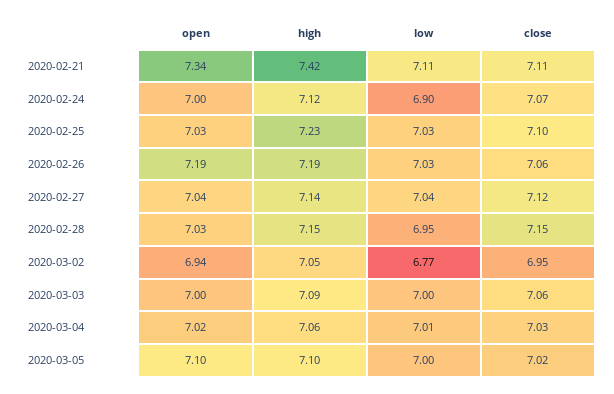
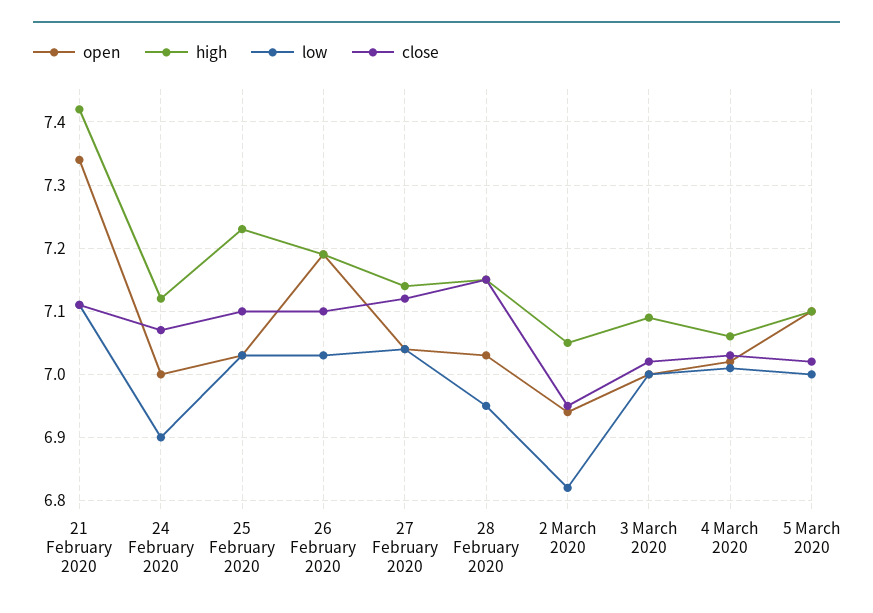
close, 2020-02-26: 7.06 -> 7.1
low, 2020-03-02: 6.77 -> 6.82
close, 2020-03-03: 7.06 -> 7.02

